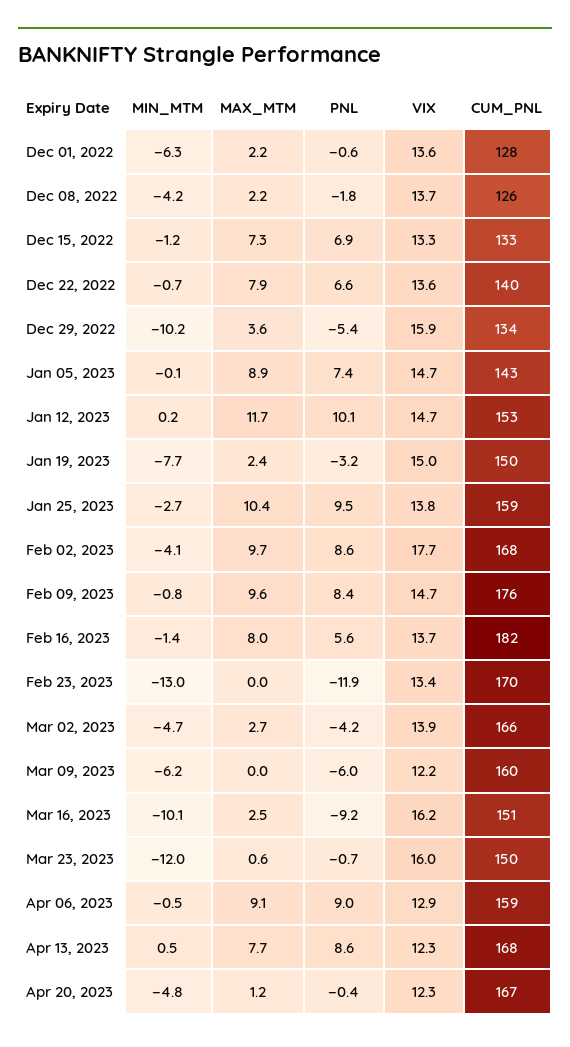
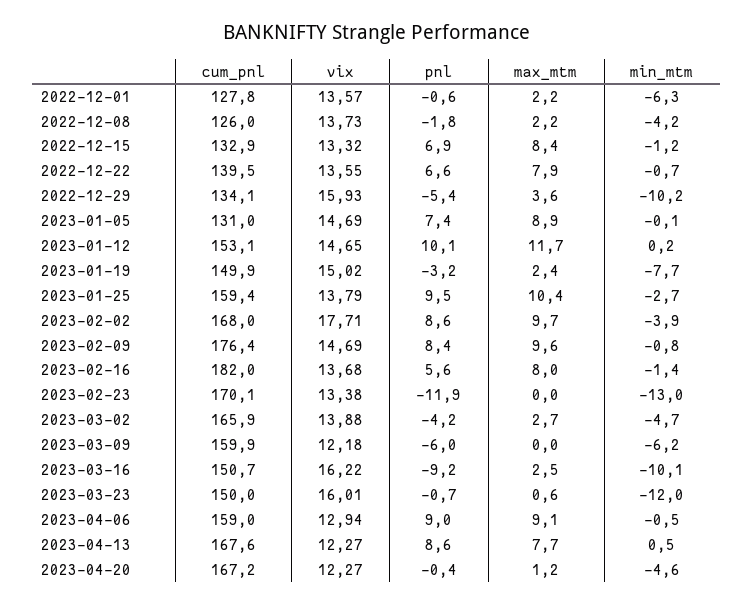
MAX_MTM, Dec 15, 2022: 7.3 -> 8.4
CUM_PNL, Jan 05, 2023: 143 -> 131
MIN_MTM, Feb 02, 2023: -4.1 -> -3.9
MIN_MTM, Apr 20, 2023: -4.8 -> -4.6

